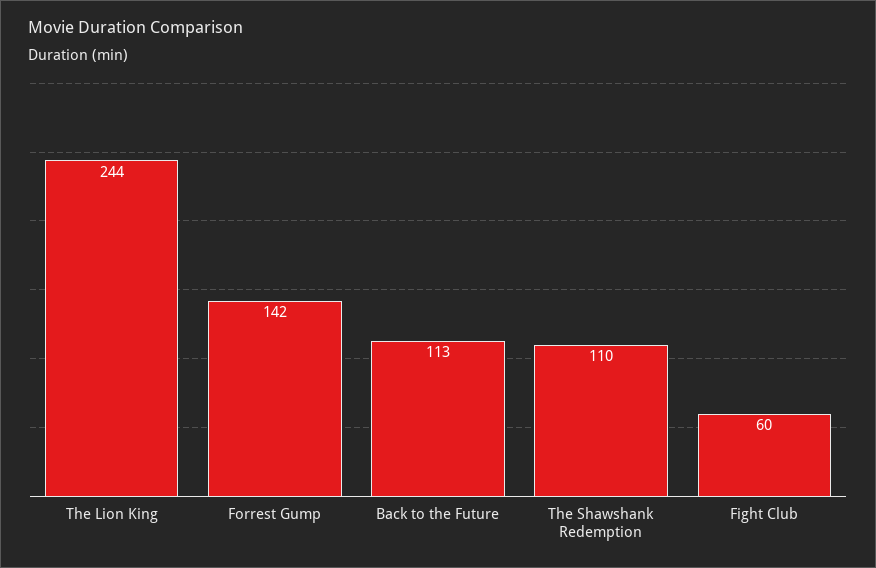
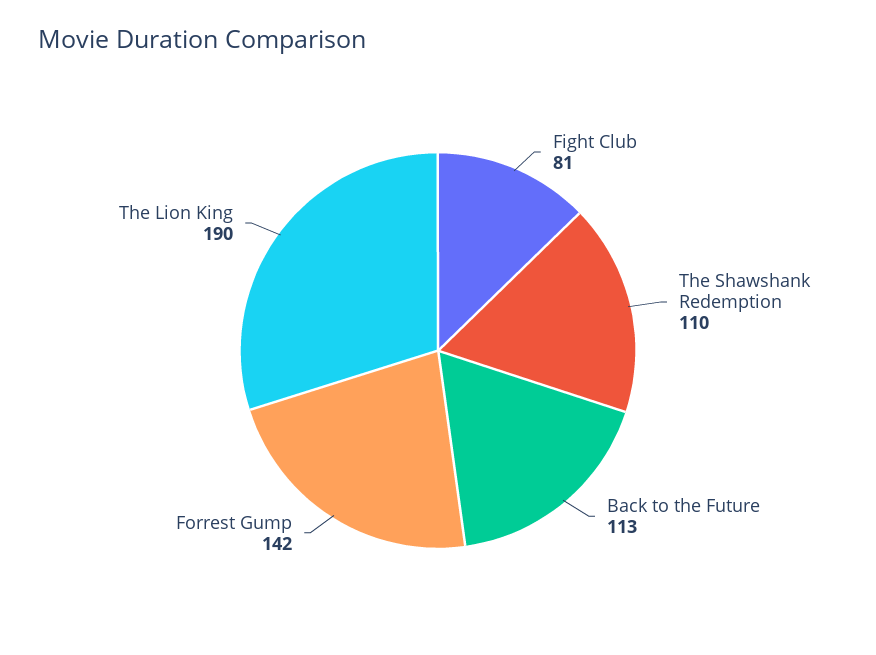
The Lion King: 244 -> 190
Fight Club: 60 -> 81

